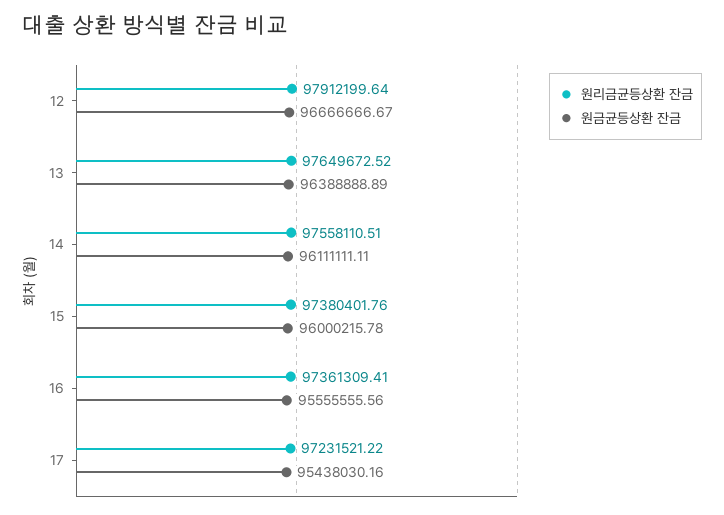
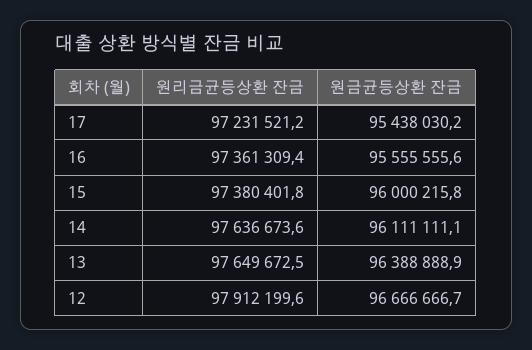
원리금균등상환 잔금, 14: 97558110.51 -> 97636673.6

